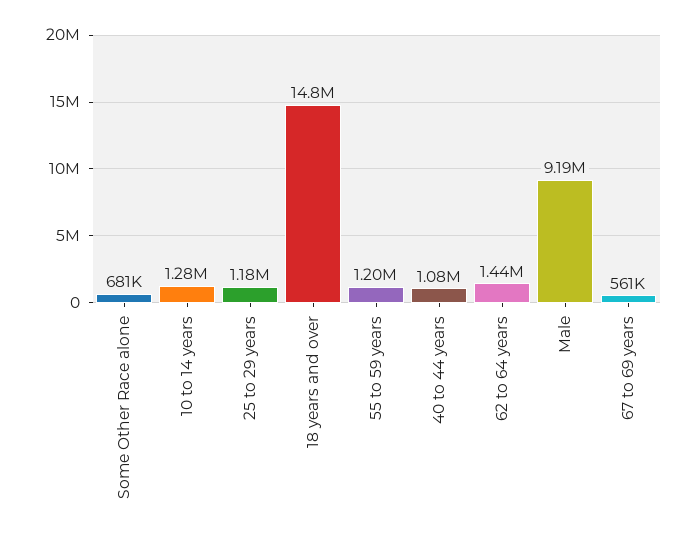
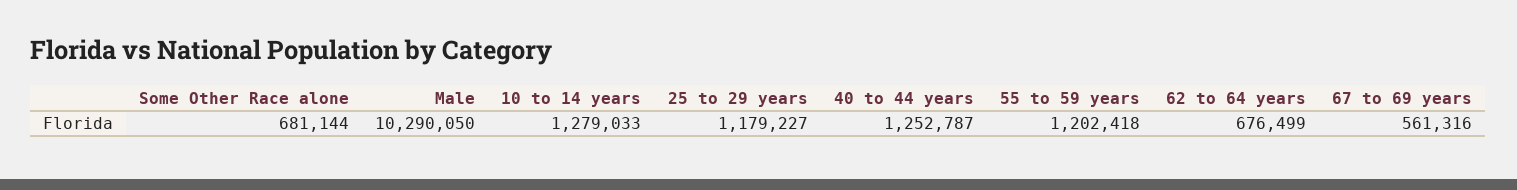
18 years and over: 14800000 -> none
40 to 44 years: 1080000 -> 1252787
62 to 64 years: 1440000 -> 676499
Male: 9190000 -> 10290050

